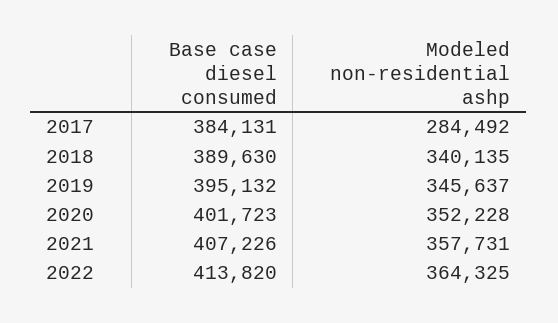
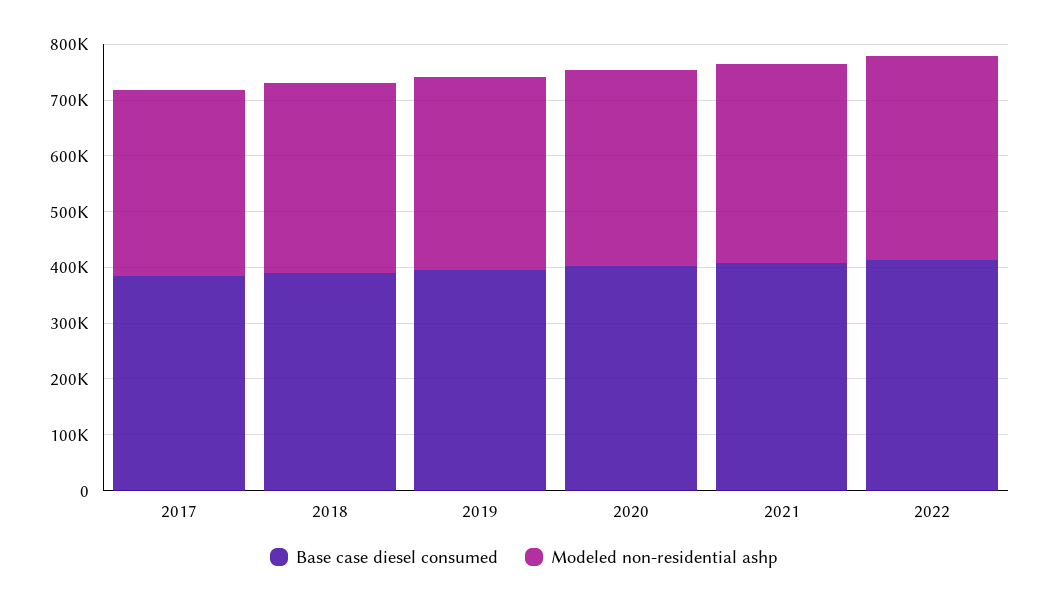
Modeled non-residential ashp, 2017: 284492 -> 340000

